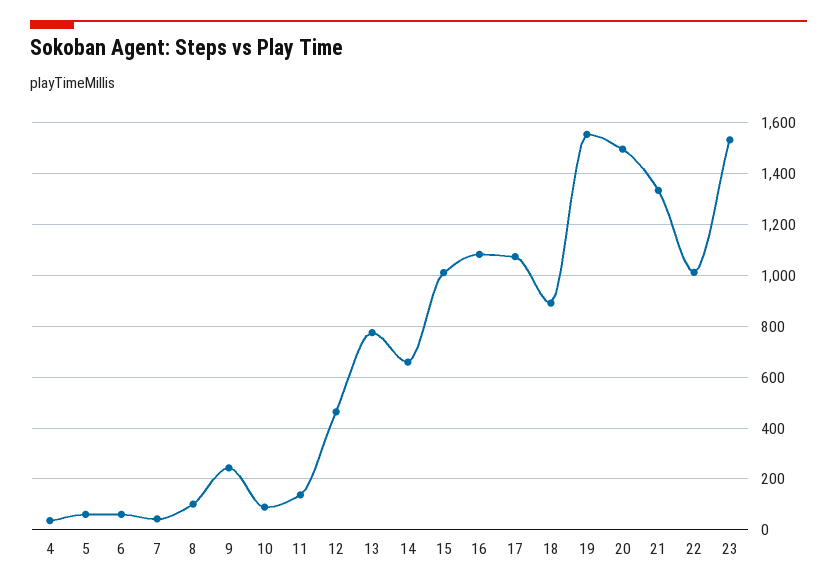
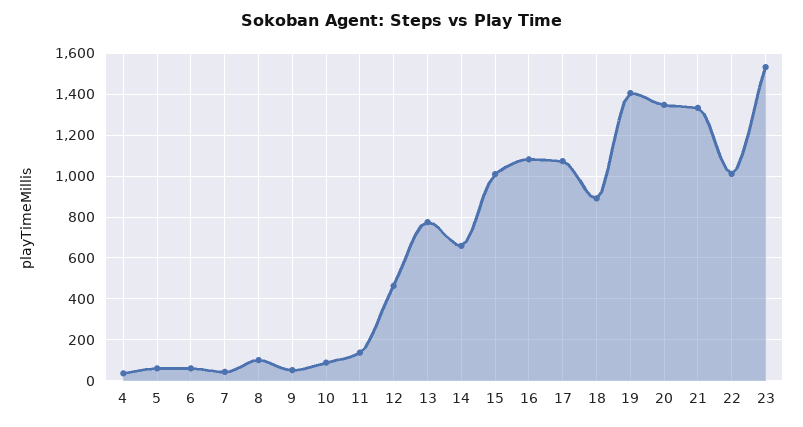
9: 250 -> 50
19: 1550 -> 1400
20: 1500 -> 1350

